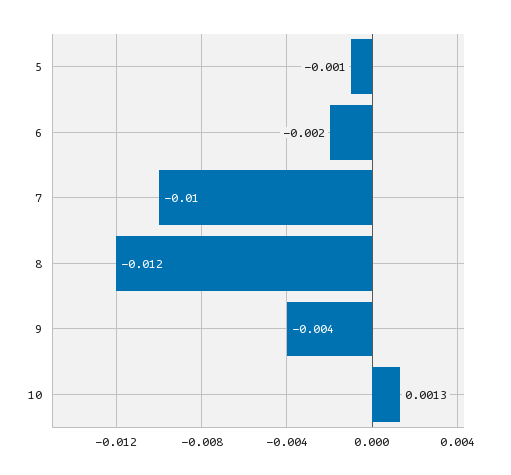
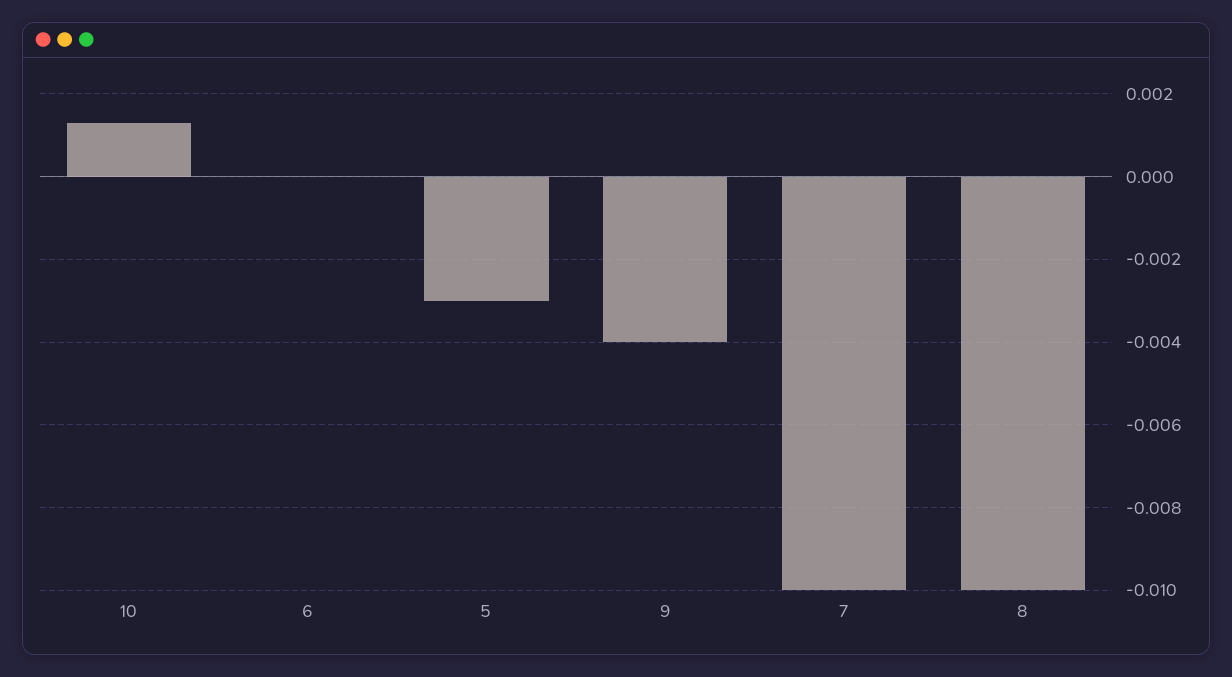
5: -0.001 -> -0.003
6: -0.002 -> 0
8: -0.012 -> -0.01

